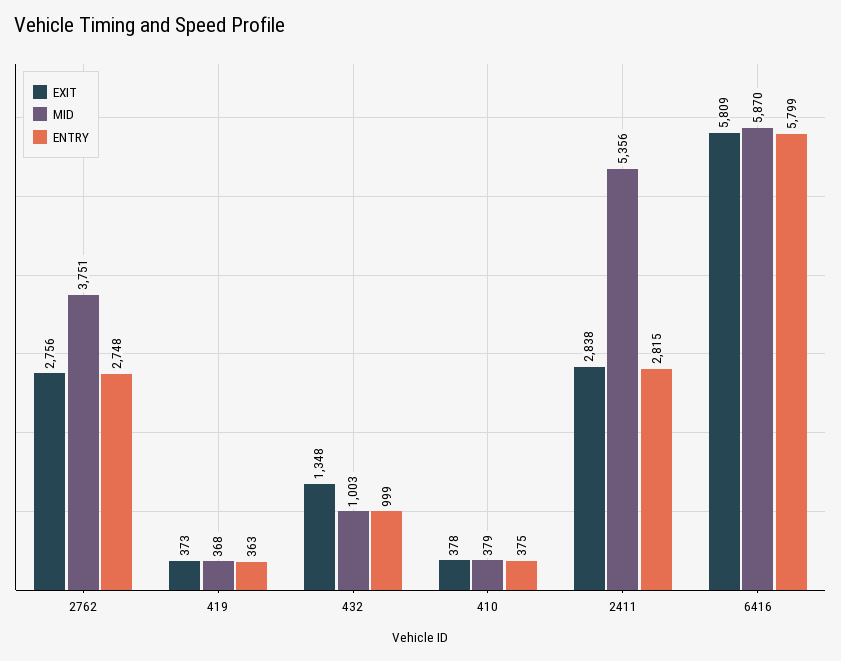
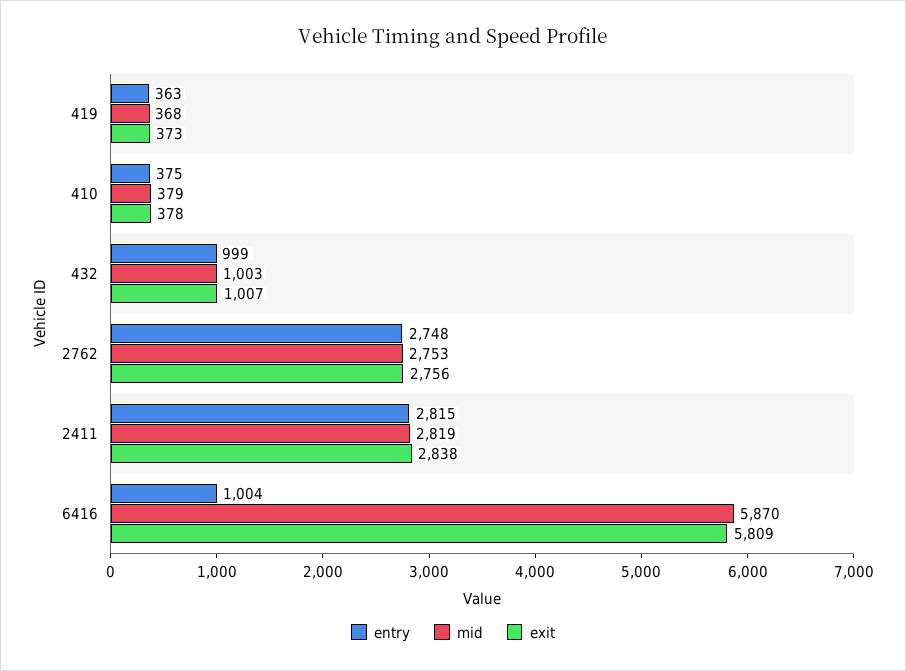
MID, 2762: 3751 -> 2753
EXIT, 432: 1348 -> 1007
MID, 2411: 5356 -> 2819
ENTRY, 6416: 5799 -> 1004

